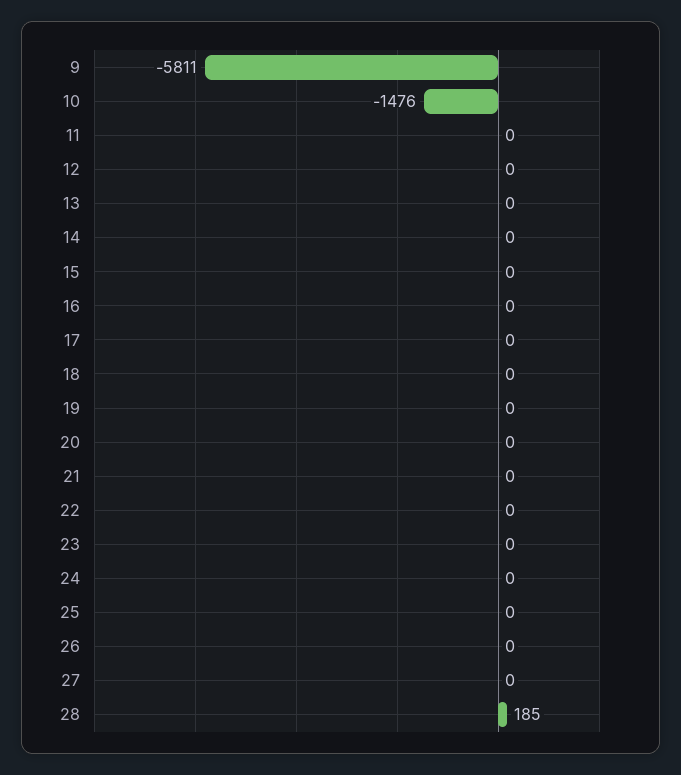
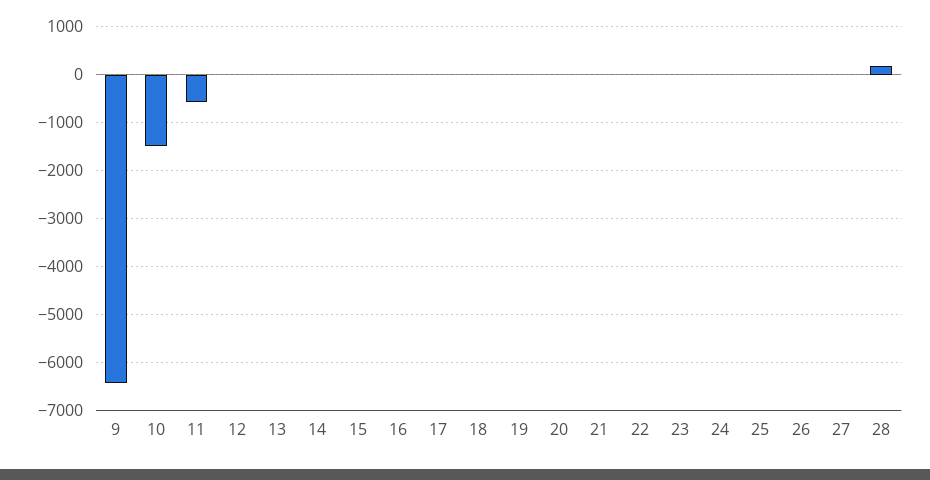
9: -5811 -> -6400
11: 0 -> -600

